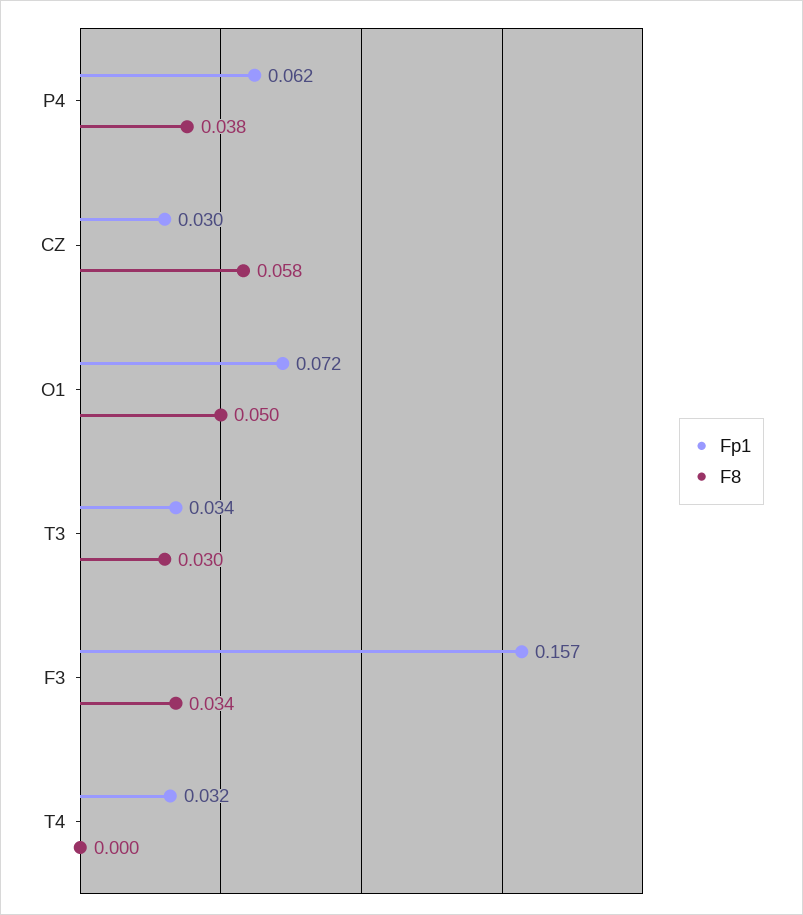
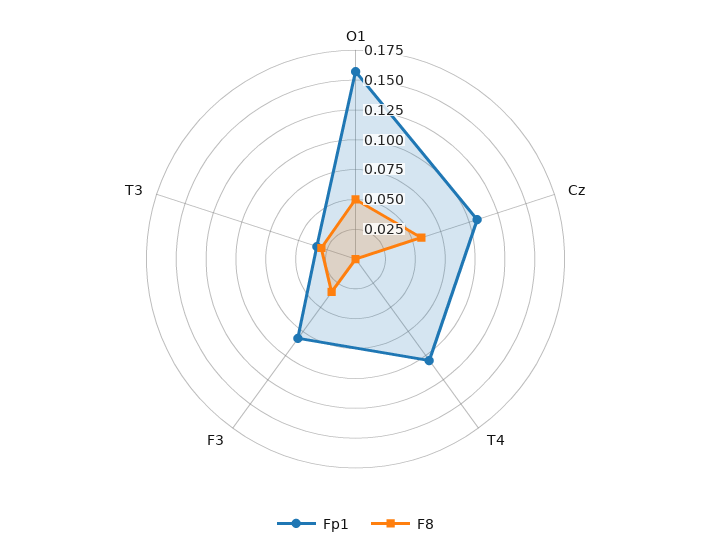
Fp1, P4: 0.062 -> none
F8, P4: 0.038 -> none
Fp1, CZ: 0.03 -> 0.1
Fp1, O1: 0.072 -> 0.15
Fp1, F3: 0.157 -> 0.075
Fp1, T4: 0.032 -> 0.1

